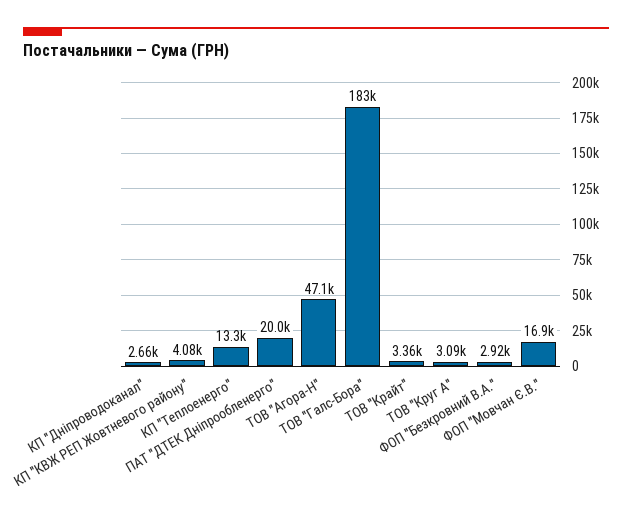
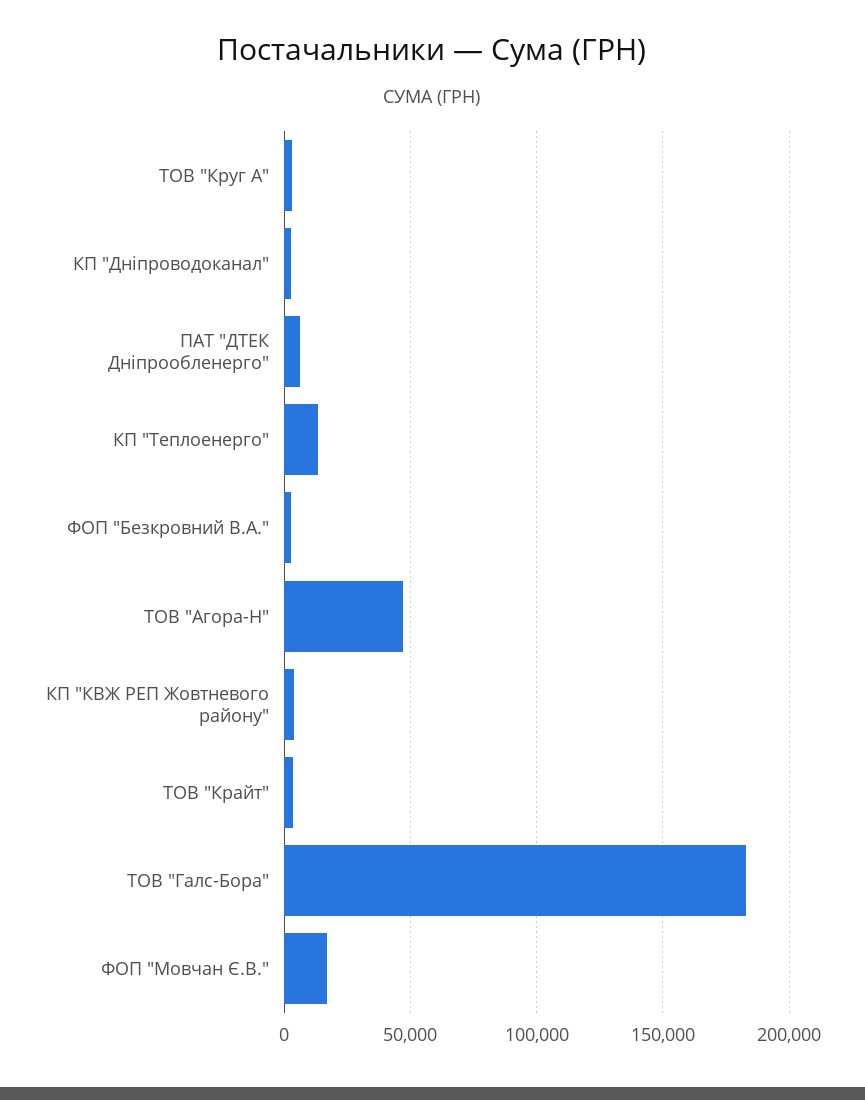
ПАТ "ДТЕК Дніпрообленерго": 20000 -> 5000

